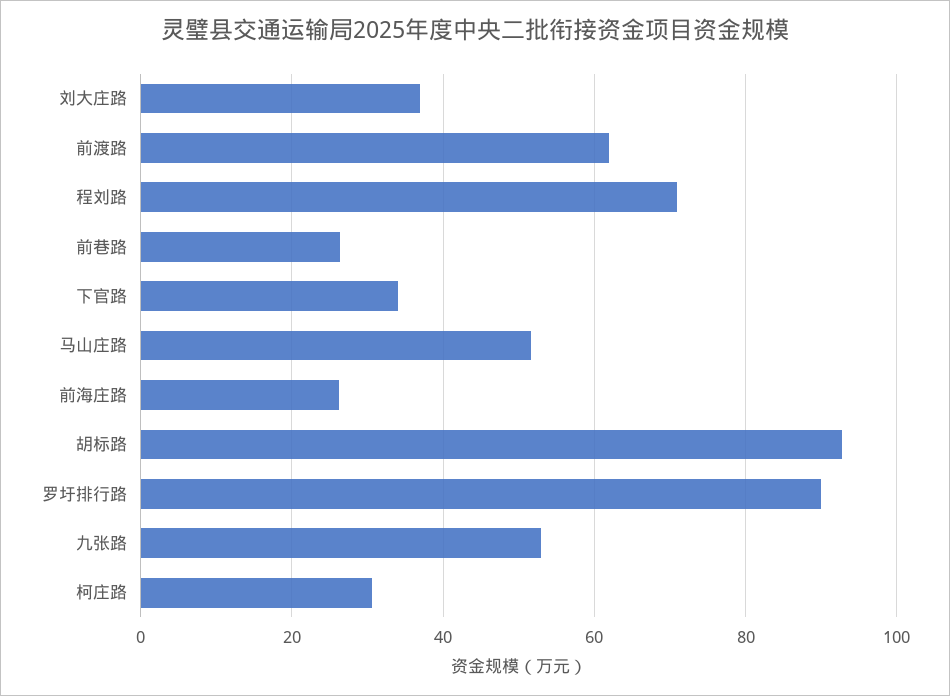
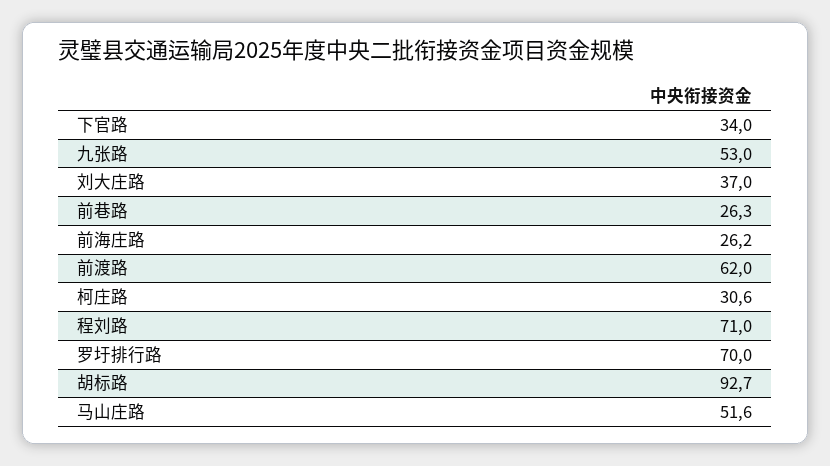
罗圩排行路: 90 -> 70

